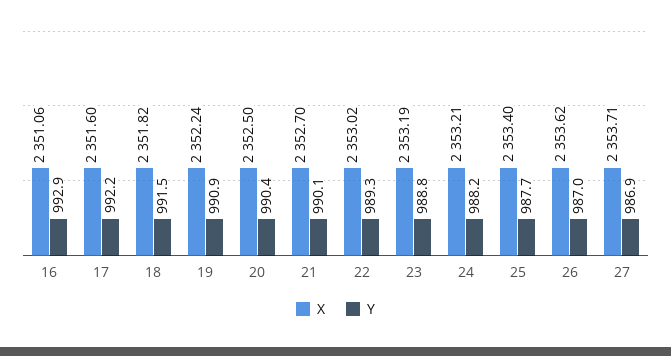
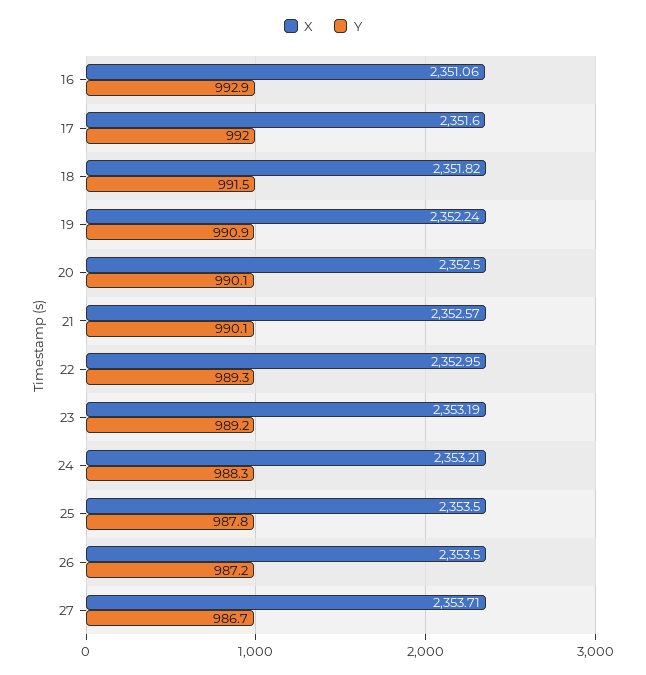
Y, 17: 992.2 -> 992
Y, 20: 990.4 -> 990.1
X, 21: 2352.7 -> 2352.57
X, 22: 2353.02 -> 2352.95
Y, 23: 988.8 -> 989.2
Y, 24: 988.2 -> 988.3
X, 25: 2353.4 -> 2353.5
Y, 25: 987.7 -> 987.8
X, 26: 2353.62 -> 2353.5
Y, 26: 987 -> 987.2
Y, 27: 986.9 -> 986.7

